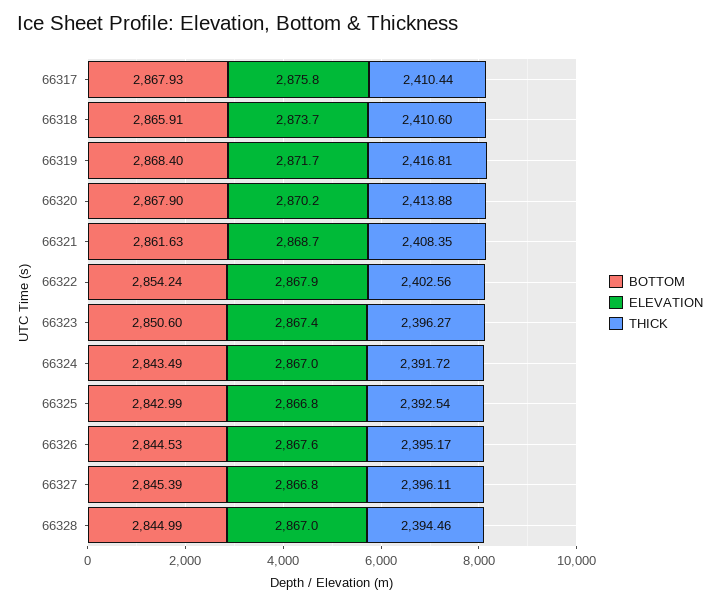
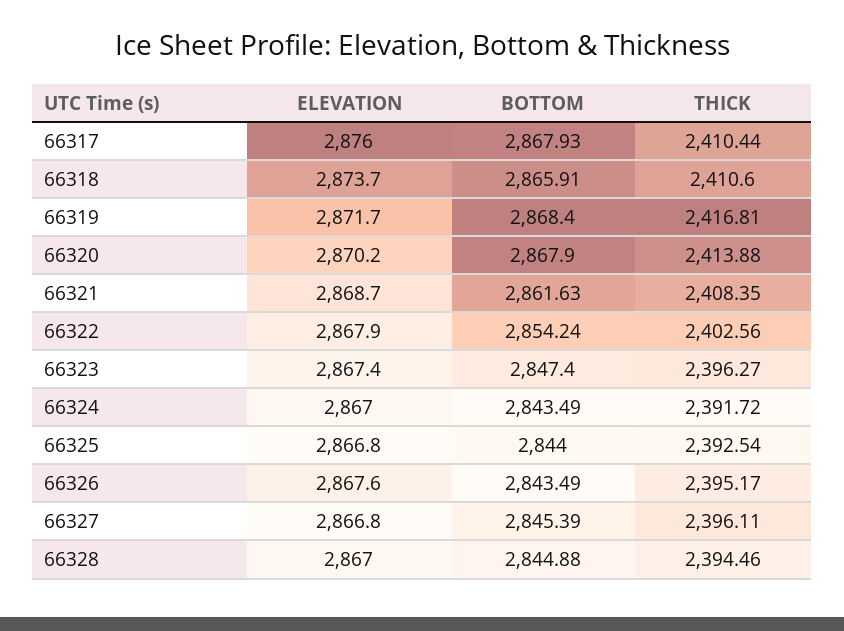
ELEVATION, 66317: 2875.8 -> 2876
BOTTOM, 66323: 2850.6 -> 2847.4
BOTTOM, 66325: 2842.99 -> 2844
BOTTOM, 66326: 2844.53 -> 2843.49
BOTTOM, 66328: 2844.99 -> 2844.88

